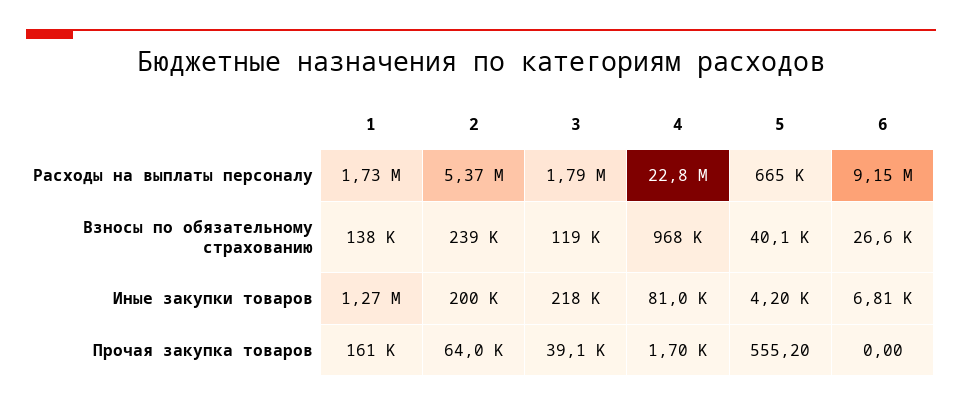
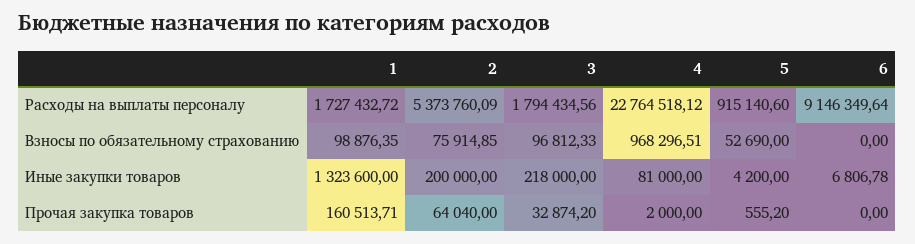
5, Расходы на выплаты персоналу: 665000 -> 915140.6
1, Взносы по обязательному страхованию: 138000 -> 98876.35
2, Взносы по обязательному страхованию: 239000 -> 75914.85
3, Взносы по обязательному страхованию: 119000 -> 96812.33
5, Взносы по обязательному страхованию: 40100 -> 52690
6, Взносы по обязательному страхованию: 26600 -> 0
1, Иные закупки товаров: 1270000 -> 1323600
3, Прочая закупка товаров: 39100 -> 32874.2
4, Прочая закупка товаров: 1700 -> 2000

